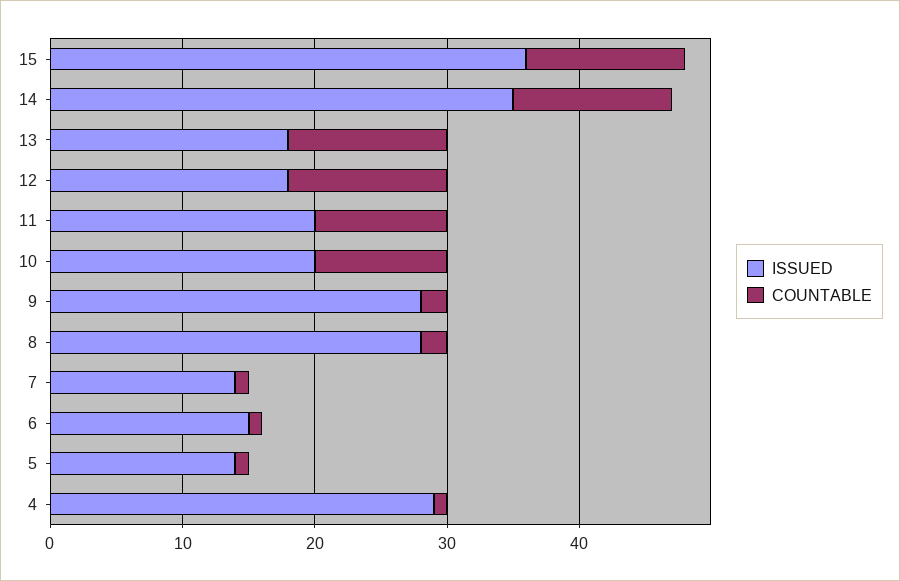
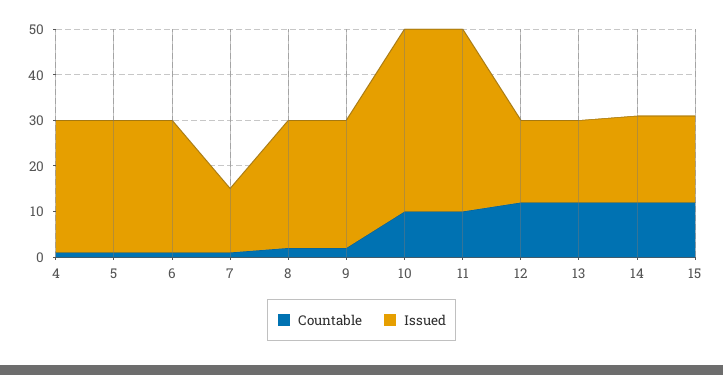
ISSUED, 15: 36 -> 20
ISSUED, 14: 35 -> 20
ISSUED, 11: 20 -> 40
ISSUED, 10: 20 -> 40
ISSUED, 6: 15 -> 30
ISSUED, 5: 14 -> 30

